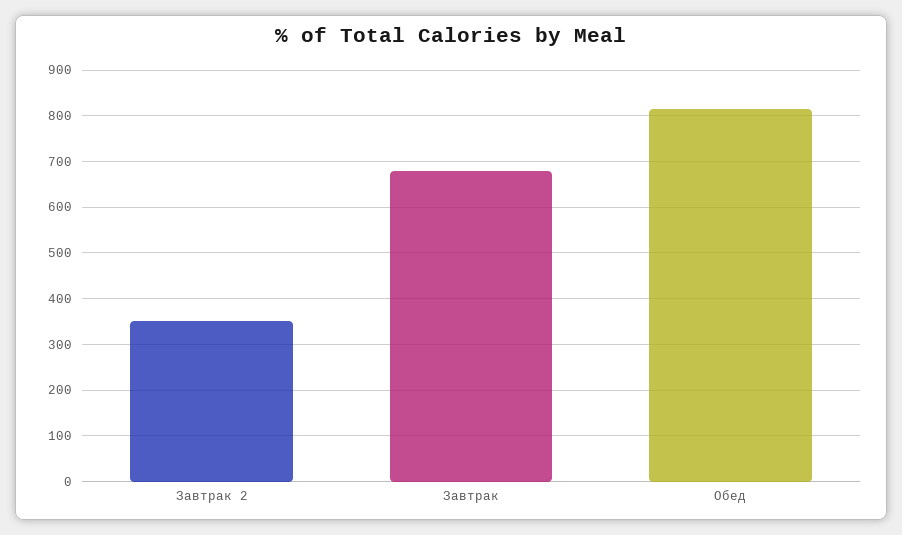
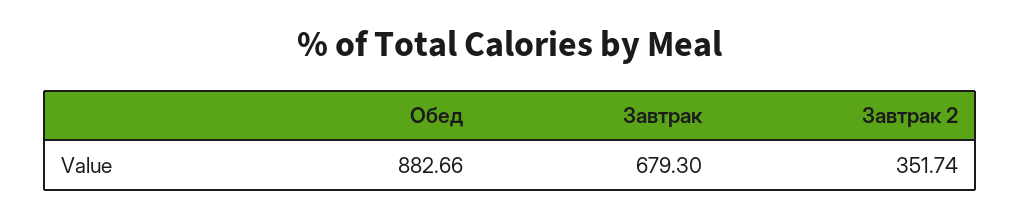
Обед: 820 -> 882.66

